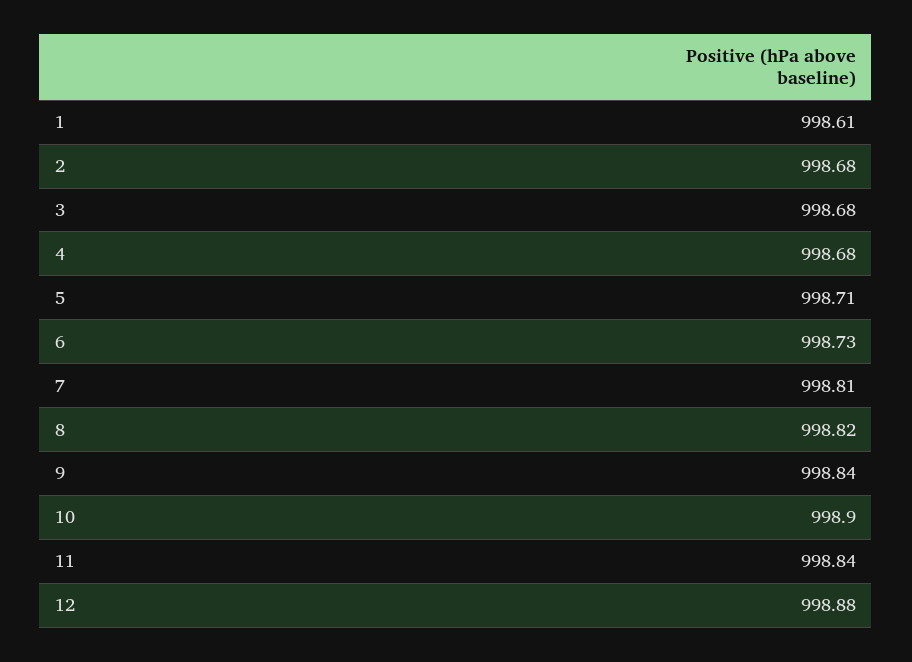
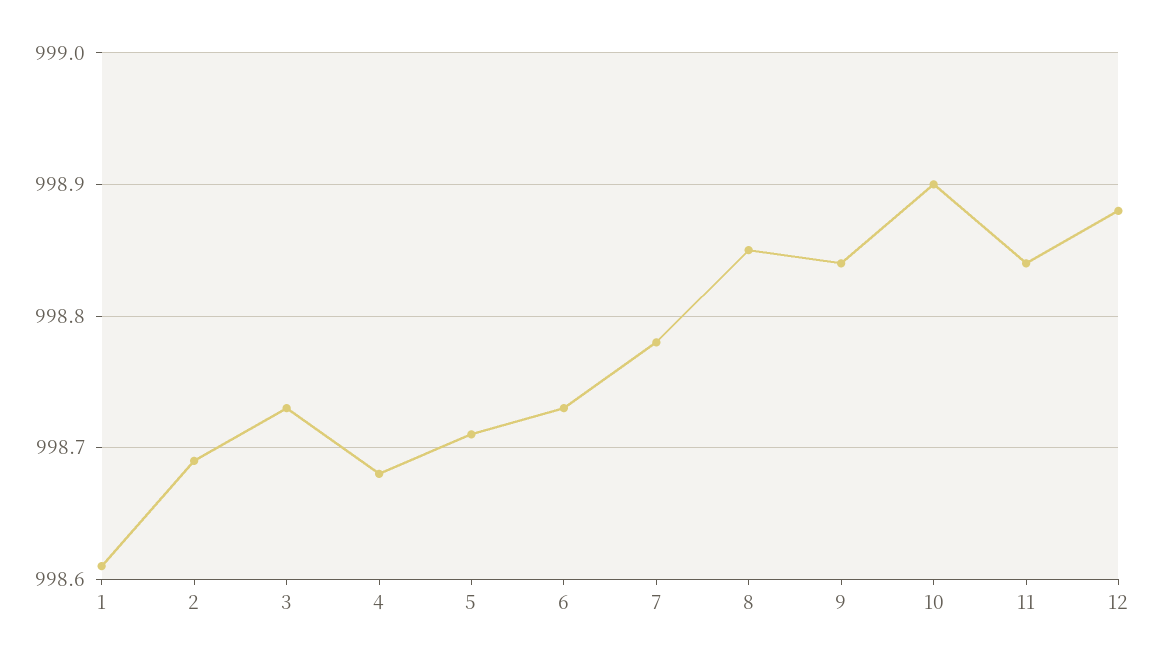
2: 998.68 -> 998.69
3: 998.68 -> 998.73
7: 998.81 -> 998.78
8: 998.82 -> 998.85

